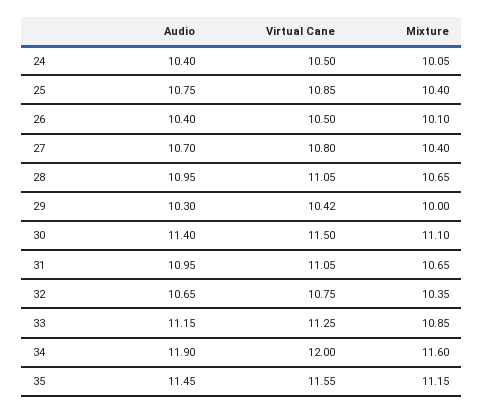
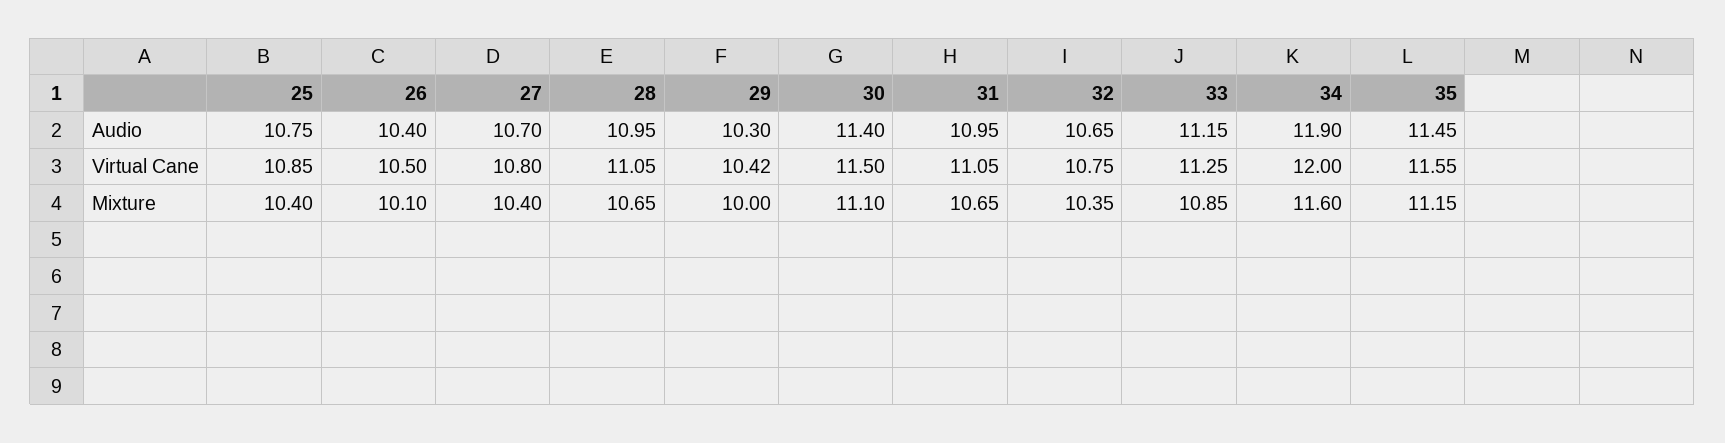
Audio, 24: 10.4 -> none
Virtual Cane, 24: 10.5 -> none
Mixture, 24: 10.05 -> none

